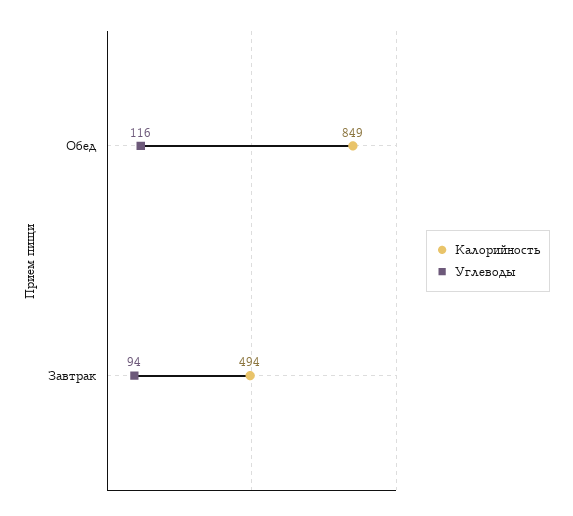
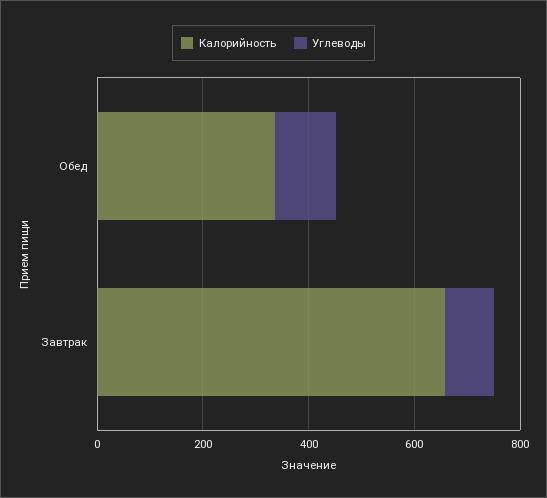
Калорийность, Обед: 849 -> 350
Калорийность, Завтрак: 494 -> 650

